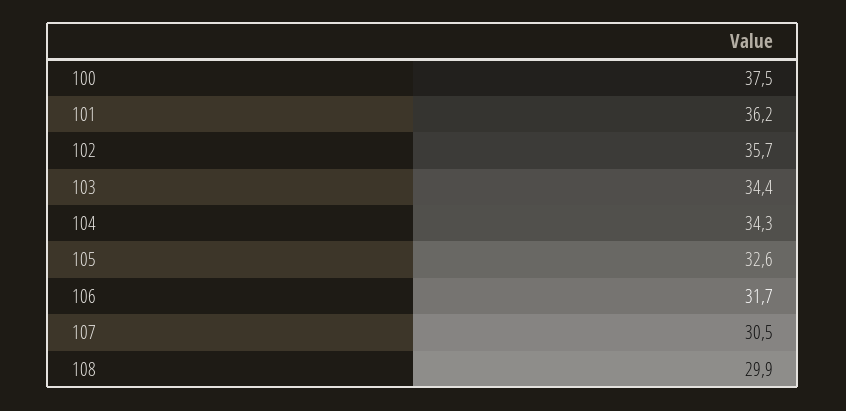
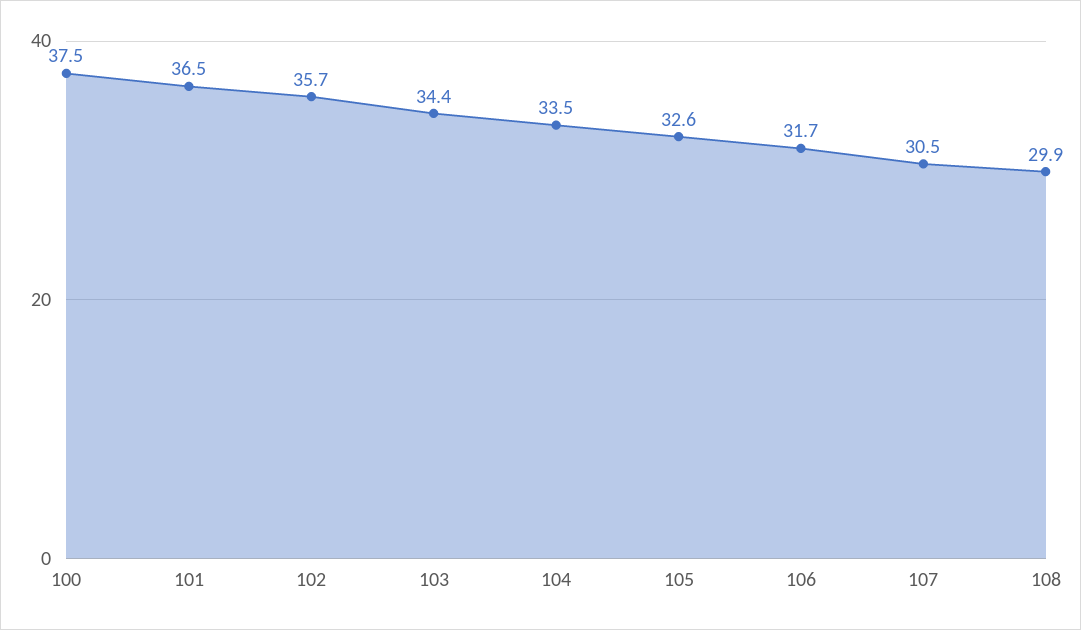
101: 36.2 -> 36.5
104: 34.3 -> 33.5

